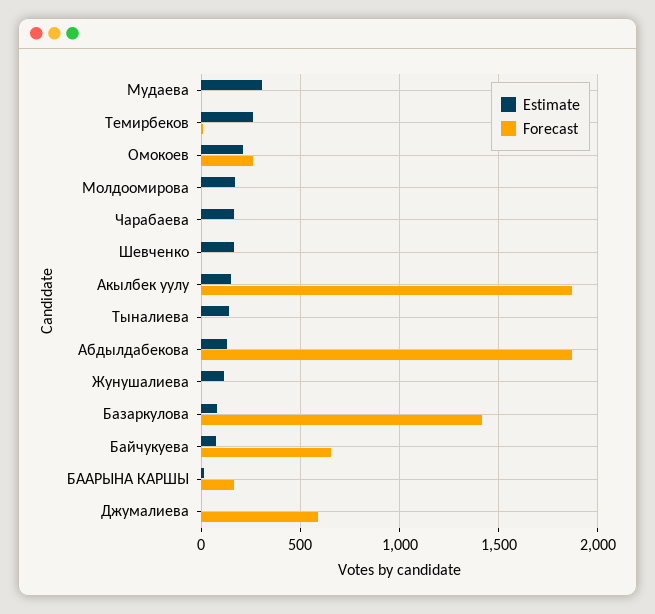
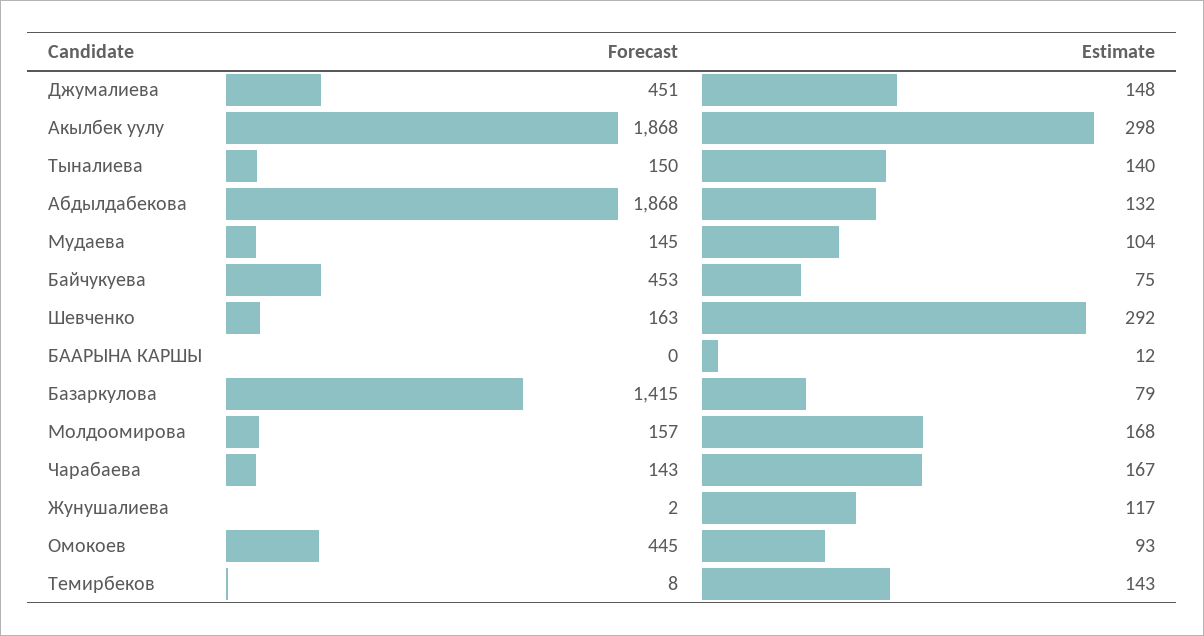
Estimate, Мудаева: 300 -> 104
Forecast, Мудаева: 0 -> 145
Estimate, Темирбеков: 250 -> 143
Estimate, Омокоев: 200 -> 93
Forecast, Омокоев: 250 -> 445
Forecast, Молдоомирова: 0 -> 157
Forecast, Чарабаева: 0 -> 143
Estimate, Шевченко: 150 -> 292
Forecast, Шевченко: 0 -> 163
Estimate, Акылбек уулу: 150 -> 298
Forecast, Тыналиева: 0 -> 150
Forecast, Байчукуева: 650 -> 453
Forecast, БААРЫНА КАРШЫ: 150 -> 0
Estimate, Джумалиева: 0 -> 148
Forecast, Джумалиева: 600 -> 451

